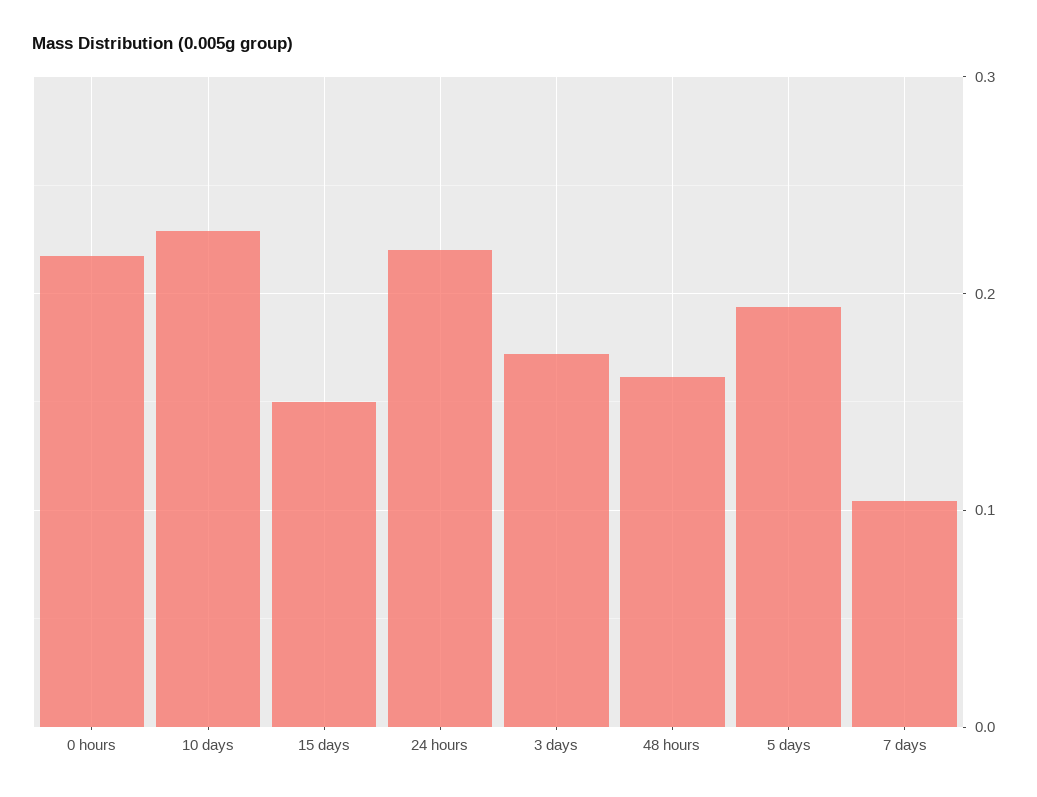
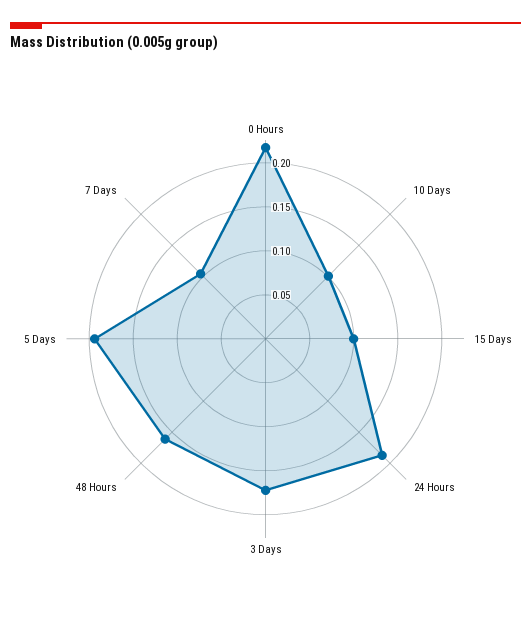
10 days: 0.23 -> 0.1
15 days: 0.15 -> 0.1
24 hours: 0.22 -> 0.19

